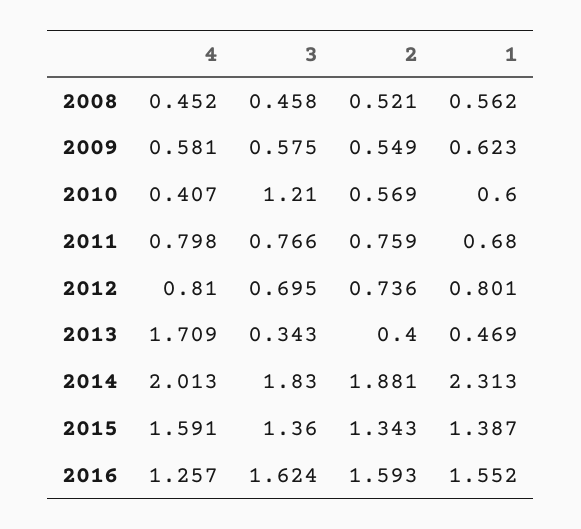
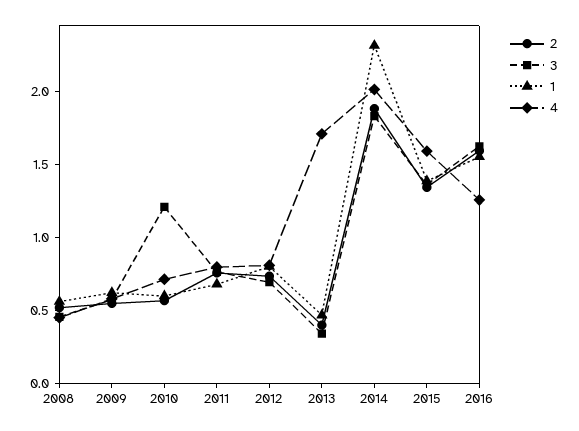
4, 2010: 0.407 -> 0.7

